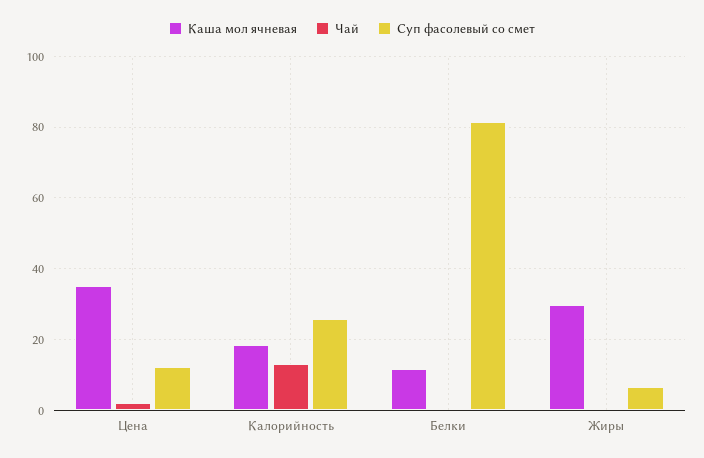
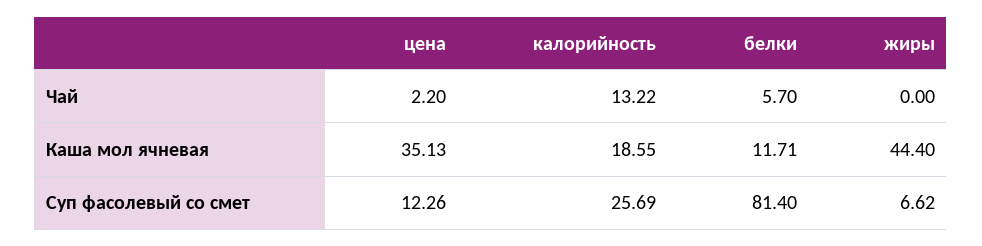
Чай, Белки: 0 -> 5.7
Каша мол ячневая, Жиры: 30 -> 44.4

